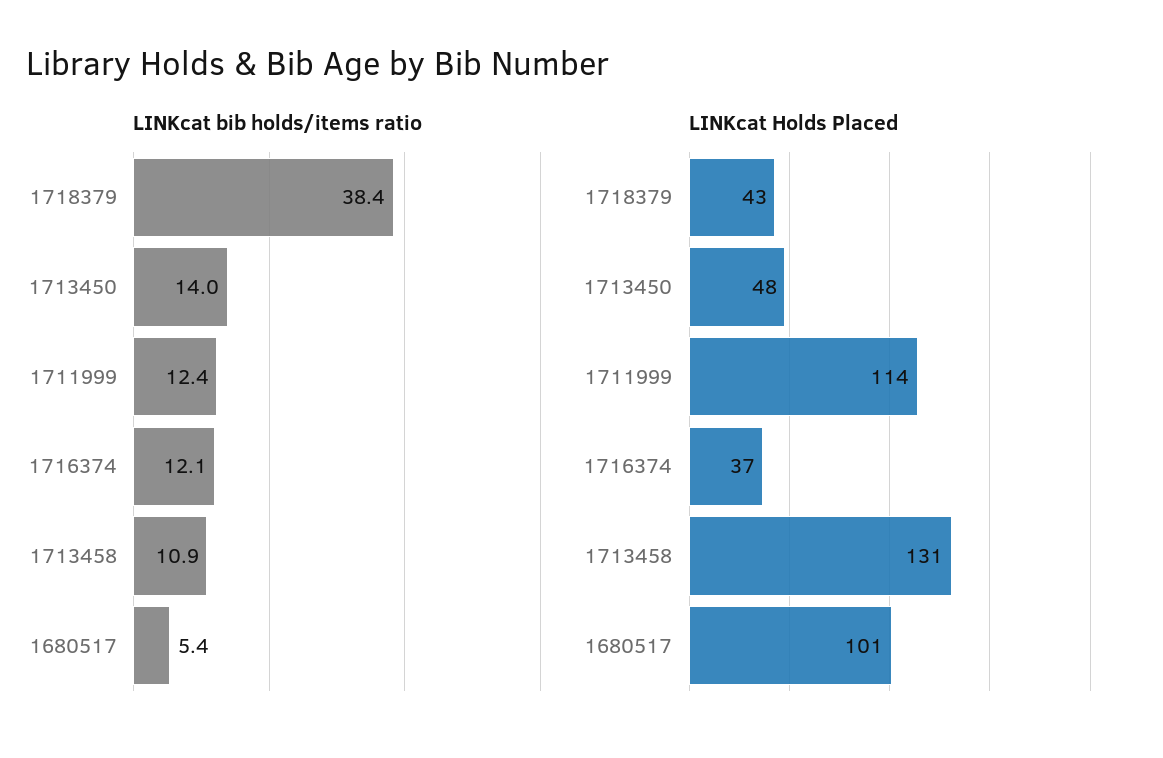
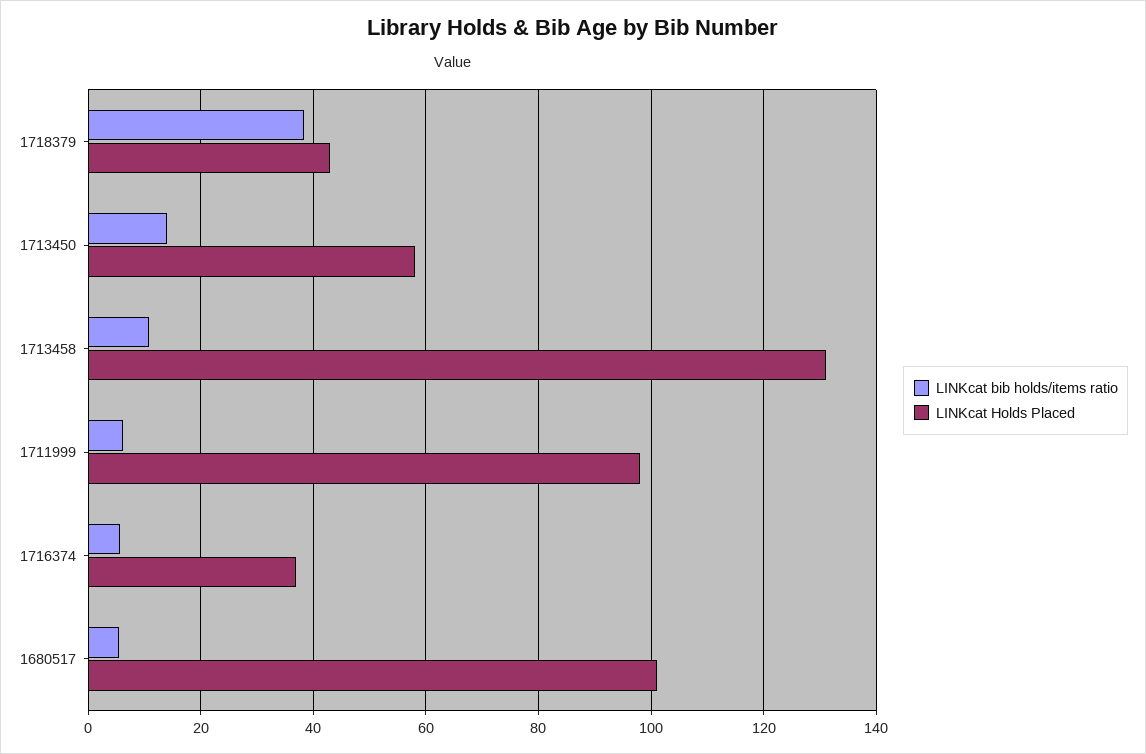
LINKcat bib holds/items ratio, 1711999: 12.4 -> 6
LINKcat bib holds/items ratio, 1716374: 12.1 -> 6
LINKcat Holds Placed, 1713450: 48 -> 58
LINKcat Holds Placed, 1711999: 114 -> 98

